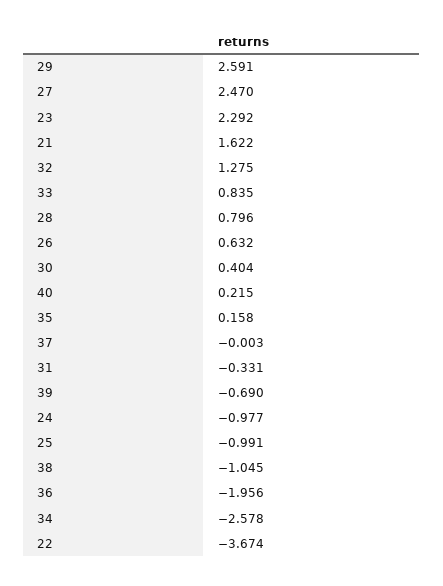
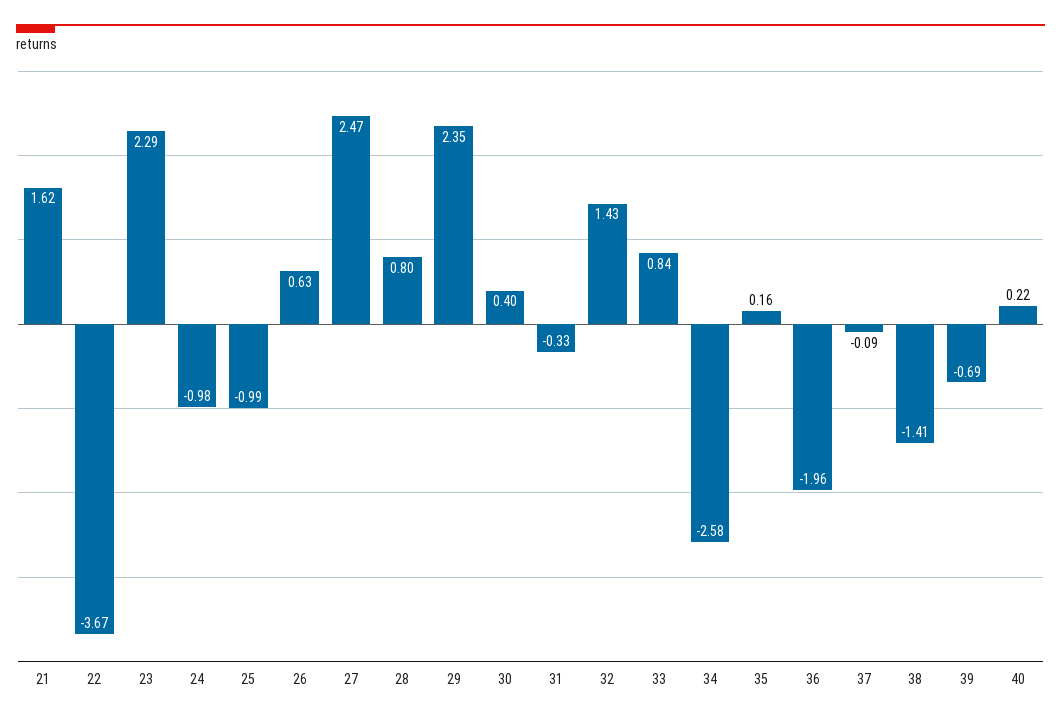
29: 2.591 -> 2.35
32: 1.275 -> 1.43
37: -0.003 -> -0.09
38: -1.045 -> -1.41

